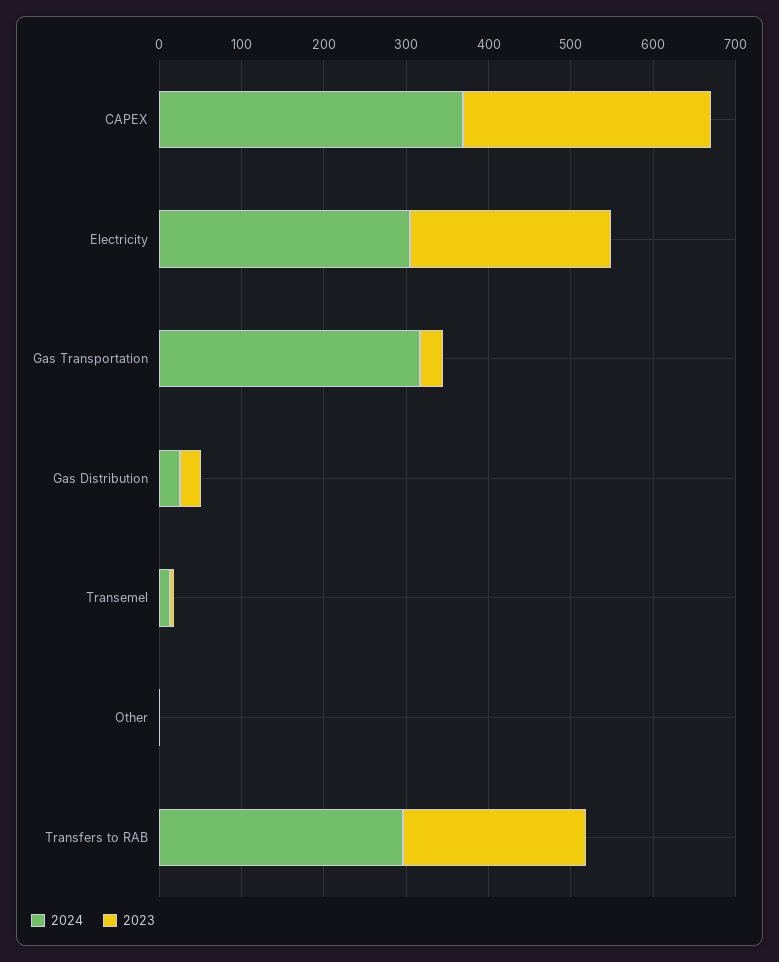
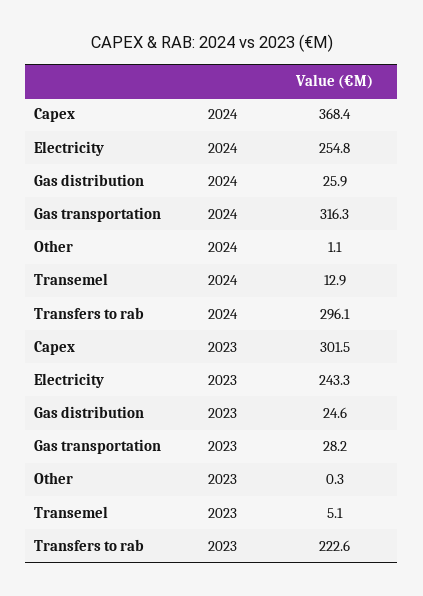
2024, Electricity: 300 -> 254.8

